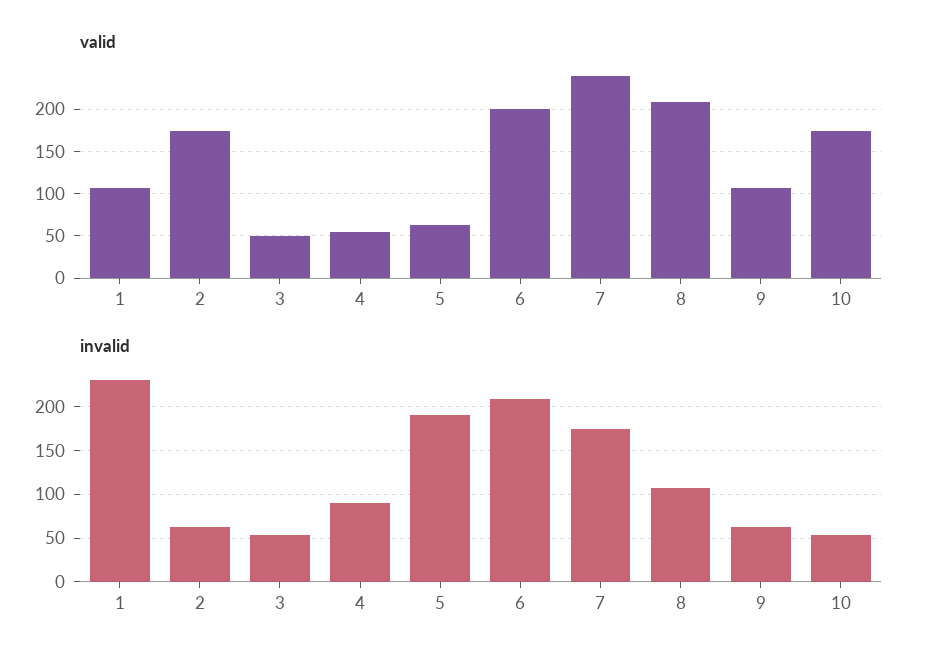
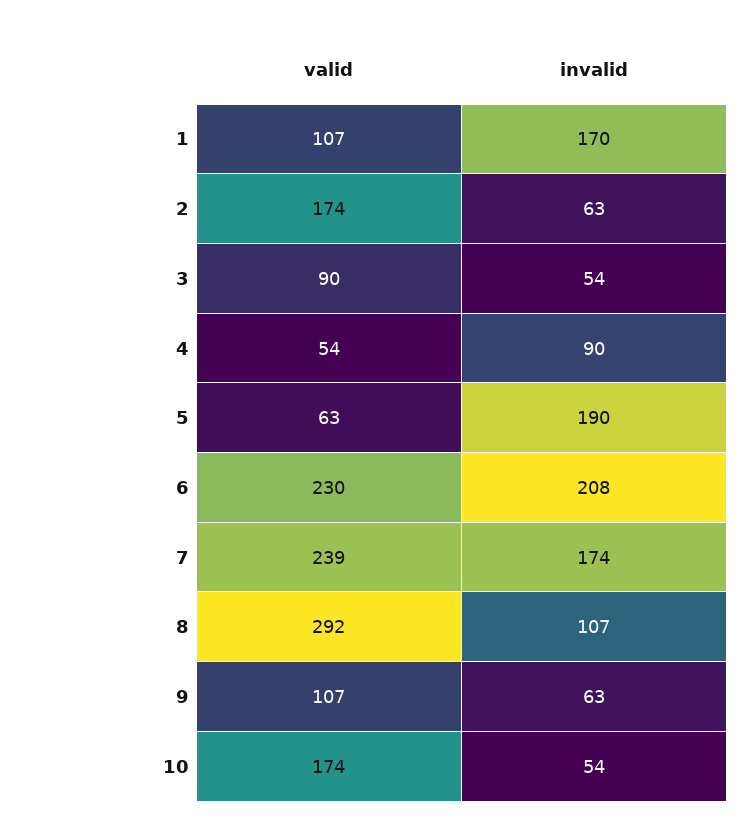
valid, 3: 50 -> 90
valid, 6: 200 -> 230
valid, 8: 210 -> 292
invalid, 1: 230 -> 170

